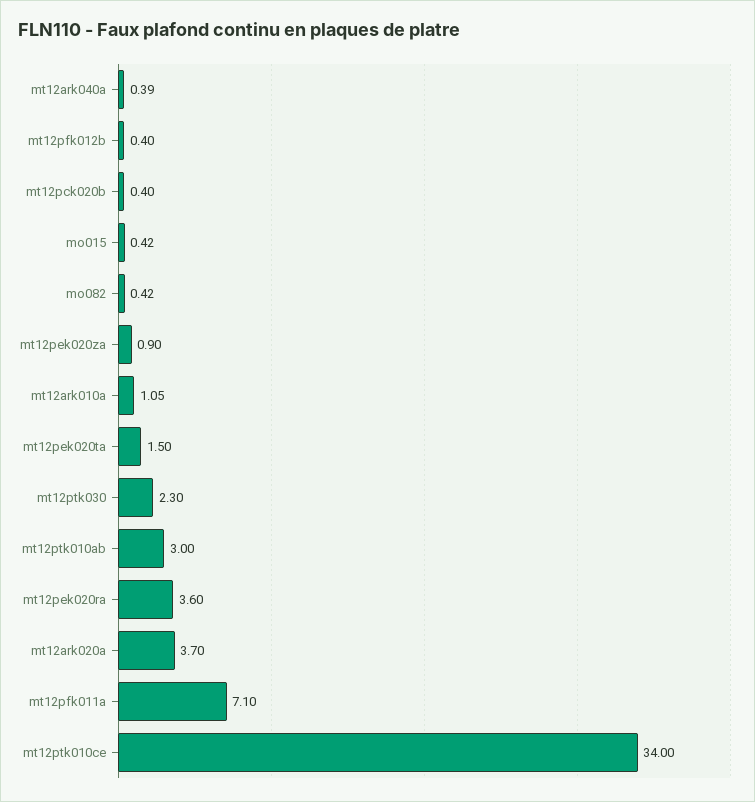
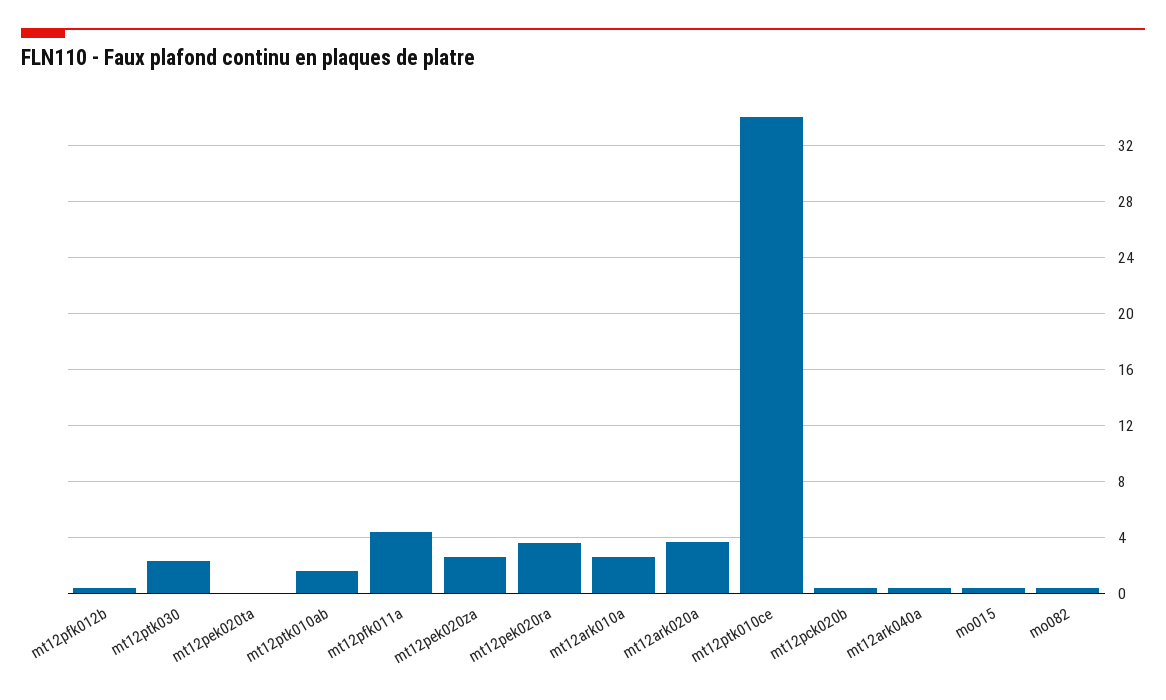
mt12pek020za: 0.9 -> 2.5
mt12ark010a: 1.05 -> 2.5
mt12pek020ta: 1.5 -> 0
mt12ptk010ab: 3 -> 1.5
mt12pfk011a: 7.1 -> 4.5

